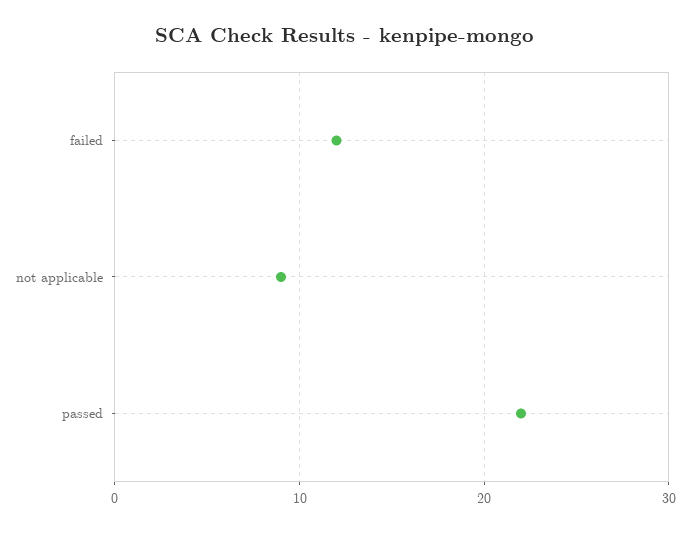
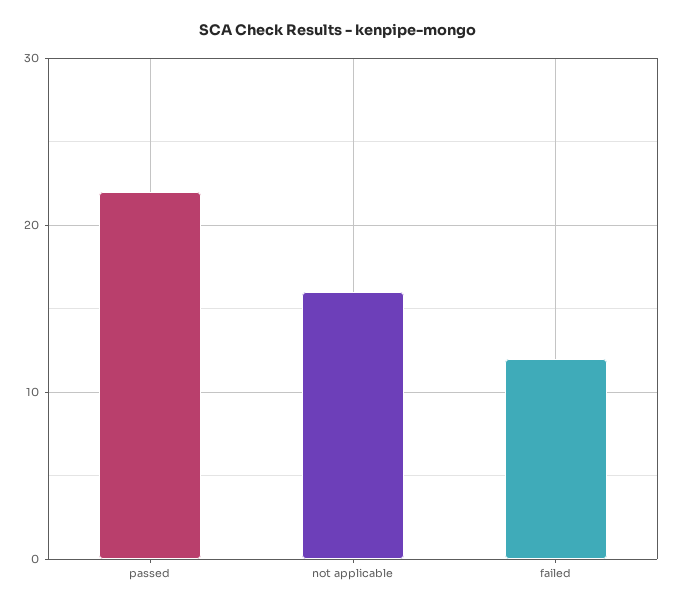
not applicable: 9 -> 16

